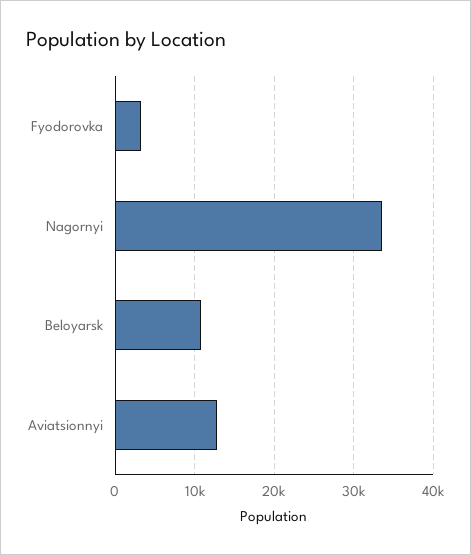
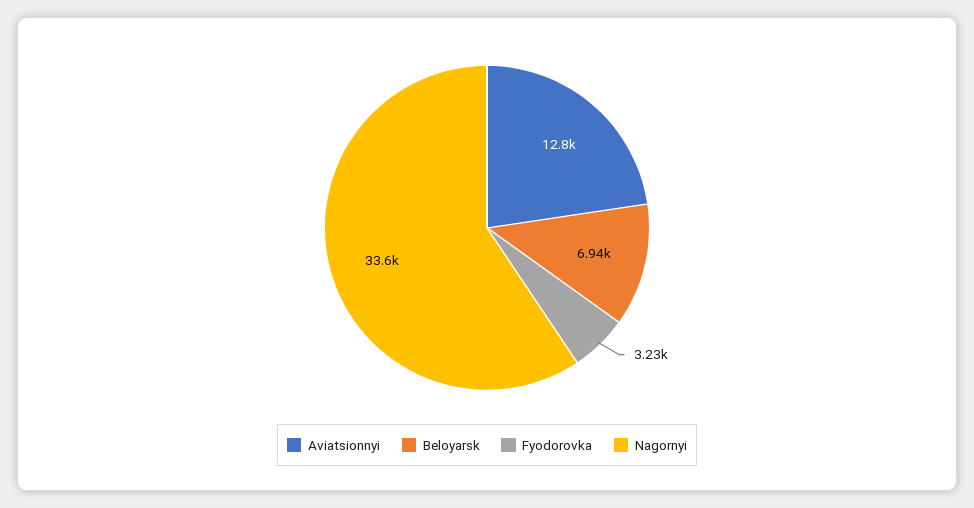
Beloyarsk: 11000 -> 6940

